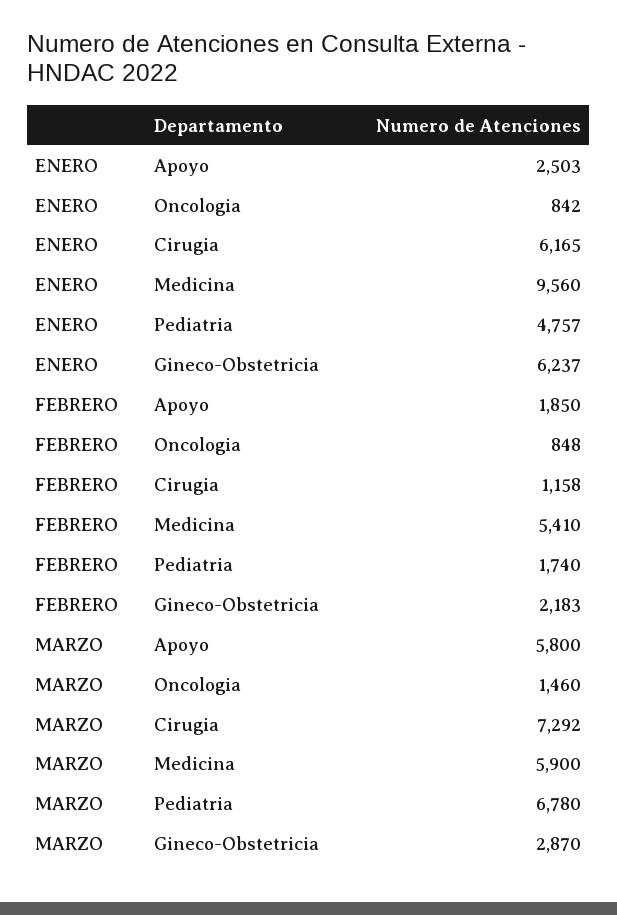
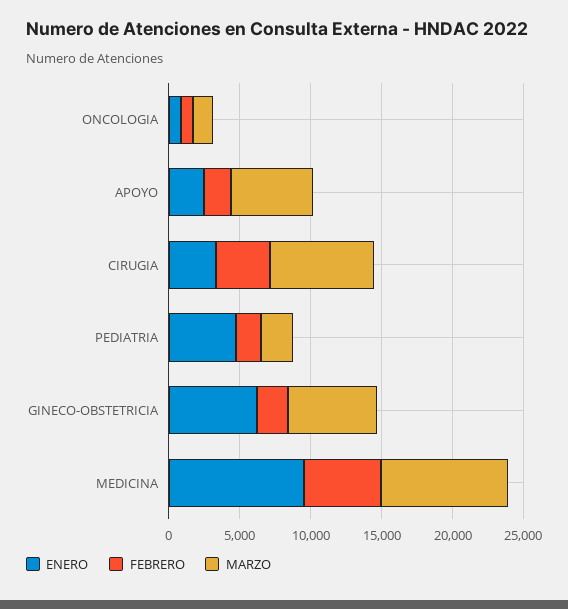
ENERO, Cirugia: 6165 -> 3000
FEBRERO, Cirugia: 1158 -> 4000
MARZO, Medicina: 5900 -> 9000
MARZO, Pediatria: 6780 -> 2000
MARZO, Gineco-Obstetricia: 2870 -> 6000

